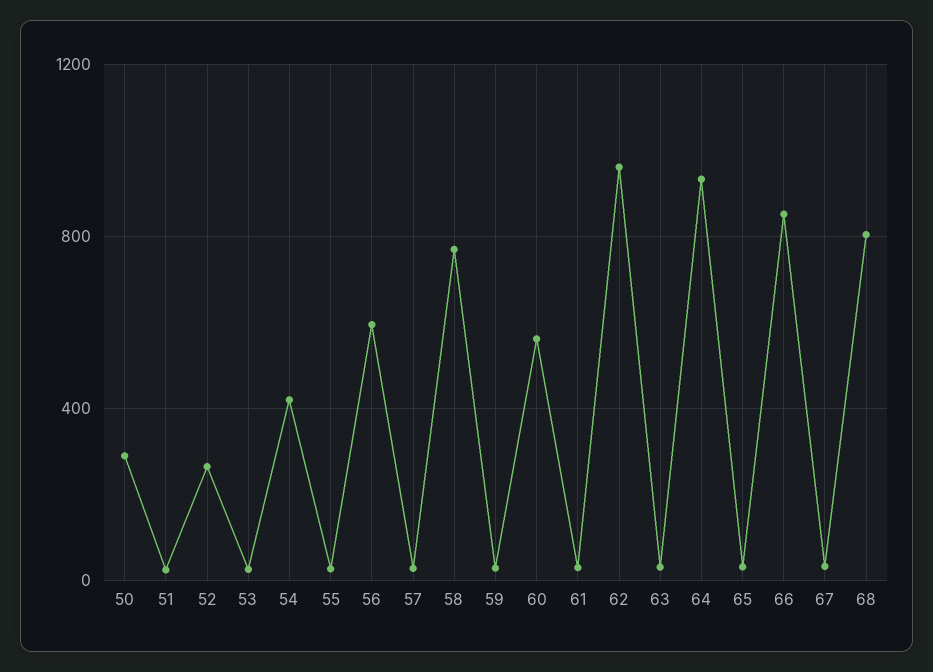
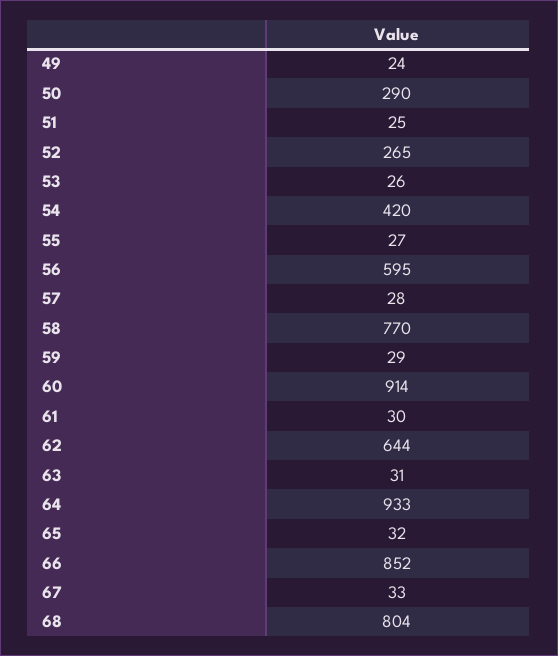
60: 550 -> 914
62: 950 -> 644
49: none -> 24

